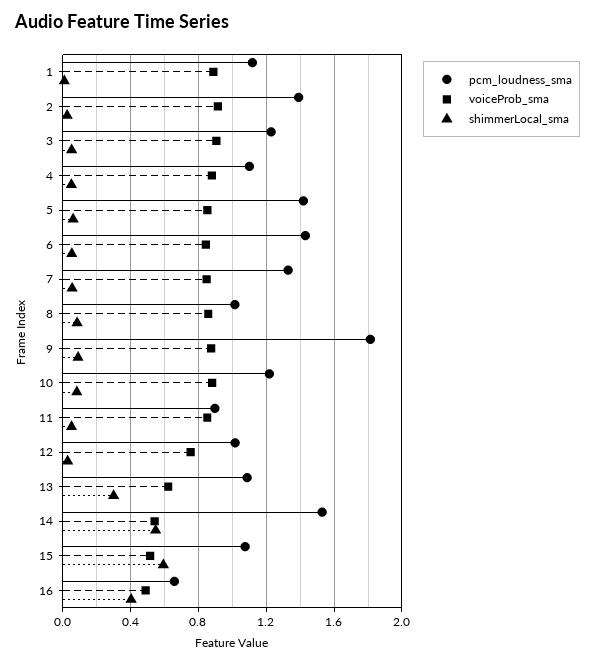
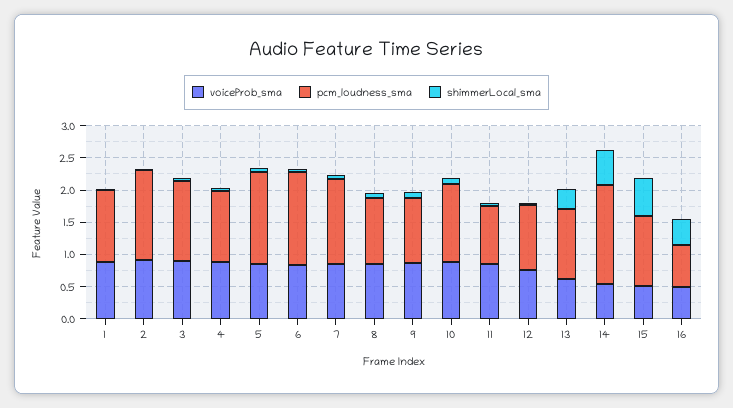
pcm_loudness_sma, 9: 1.8 -> 1

